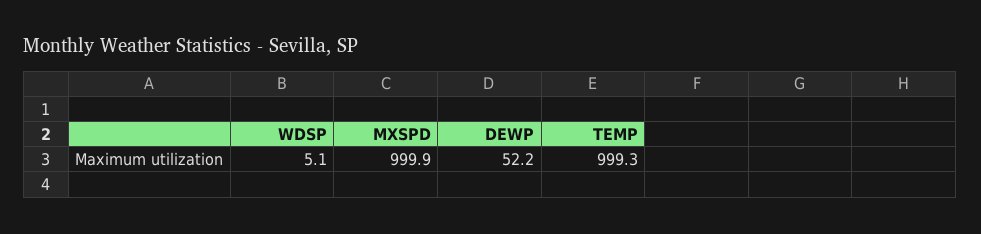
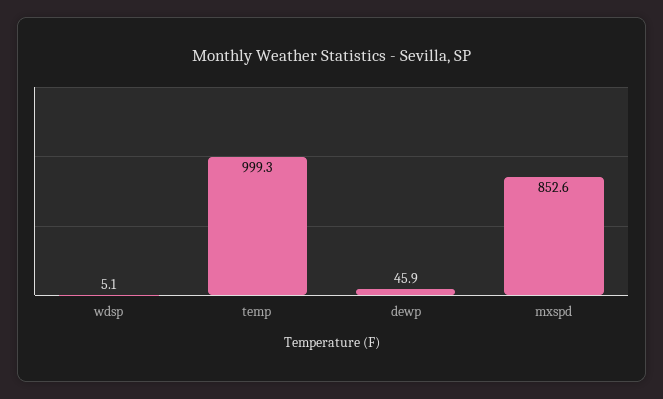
MXSPD: 999.9 -> 852.6
DEWP: 52.2 -> 45.9

